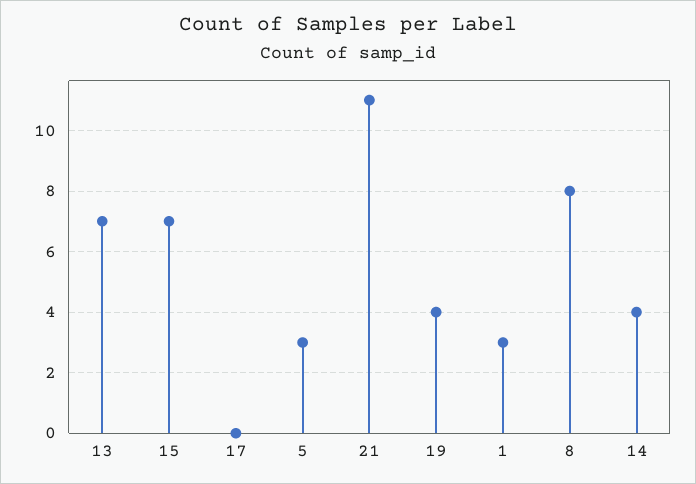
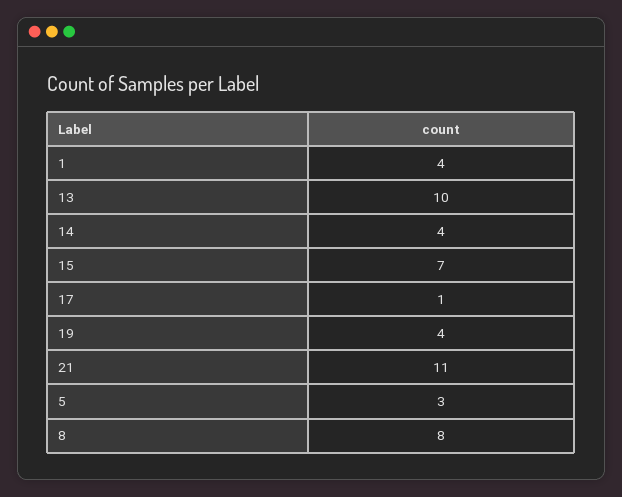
13: 7 -> 10
17: 0 -> 1
1: 3 -> 4

